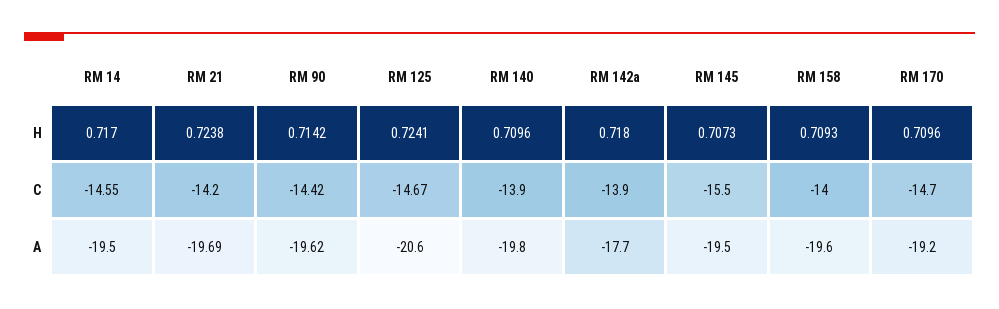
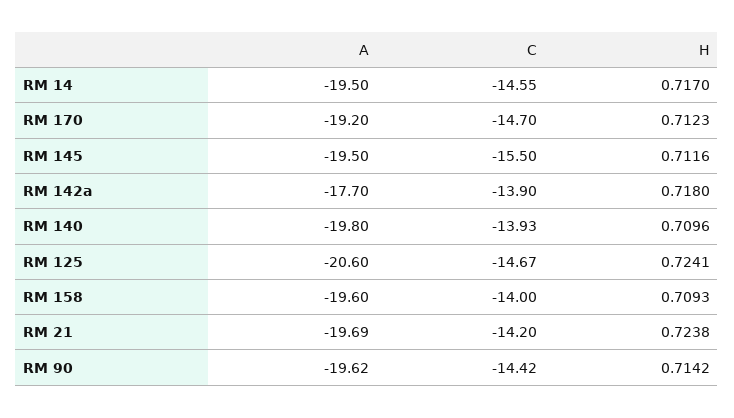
RM 145, H: 0.7073 -> 0.7116
RM 170, H: 0.7096 -> 0.7123
RM 140, C: -13.9 -> -13.93

